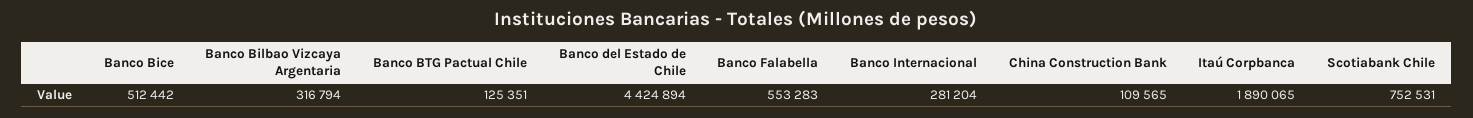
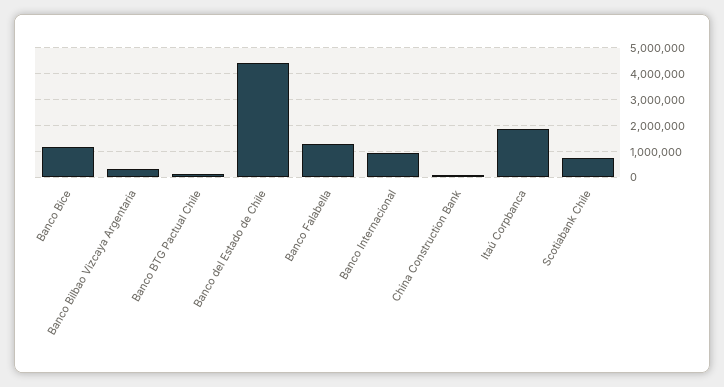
Banco Bice: 512442 -> 1250000
Banco Falabella: 553283 -> 1250000
Banco Internacional: 281204 -> 1000000

